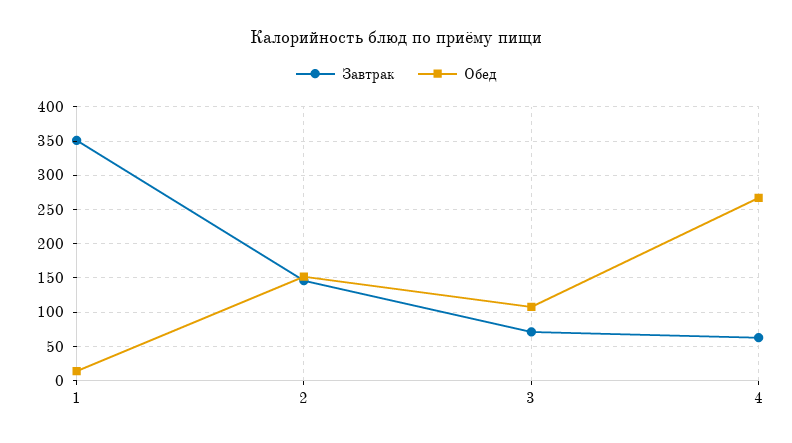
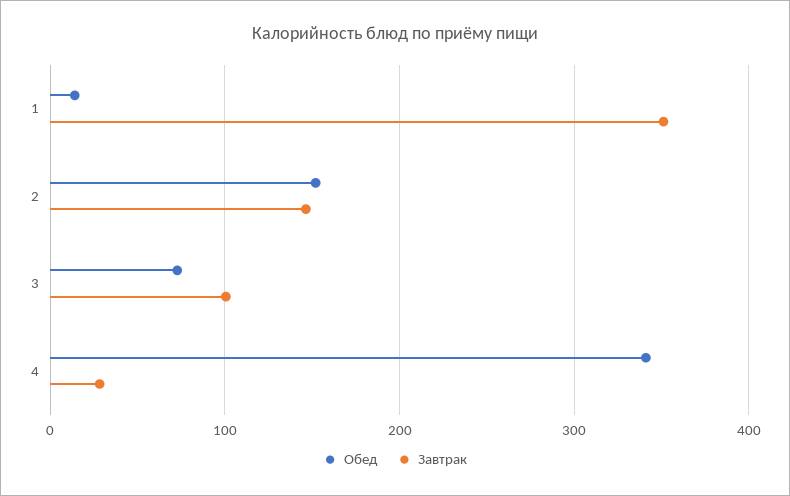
Завтрак, 3: 70 -> 100
Обед, 3: 110 -> 70
Завтрак, 4: 60 -> 30
Обед, 4: 270 -> 340

